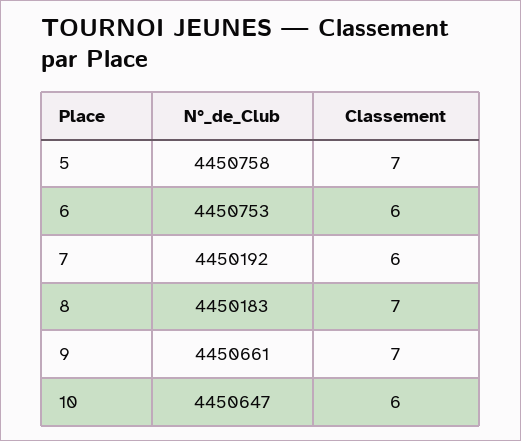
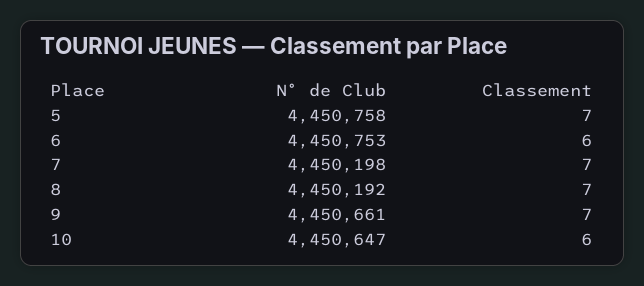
N°_de_Club, 7: 4450192 -> 4450198
Classement, 7: 6 -> 7
N°_de_Club, 8: 4450183 -> 4450192

